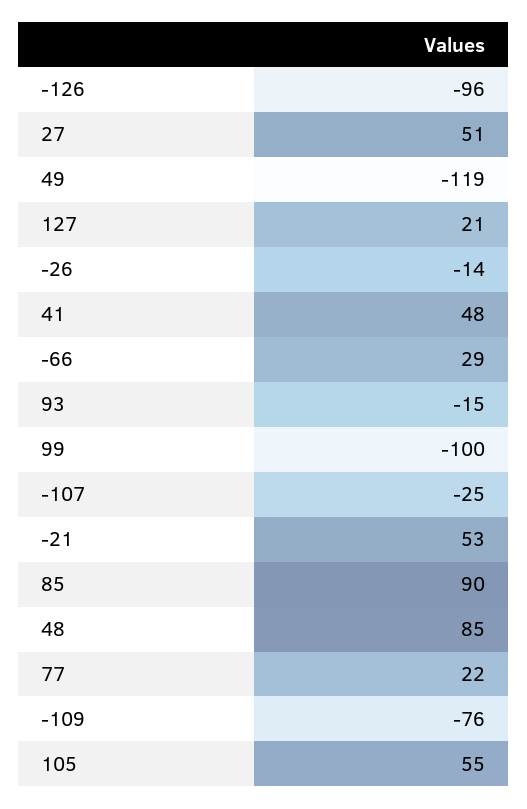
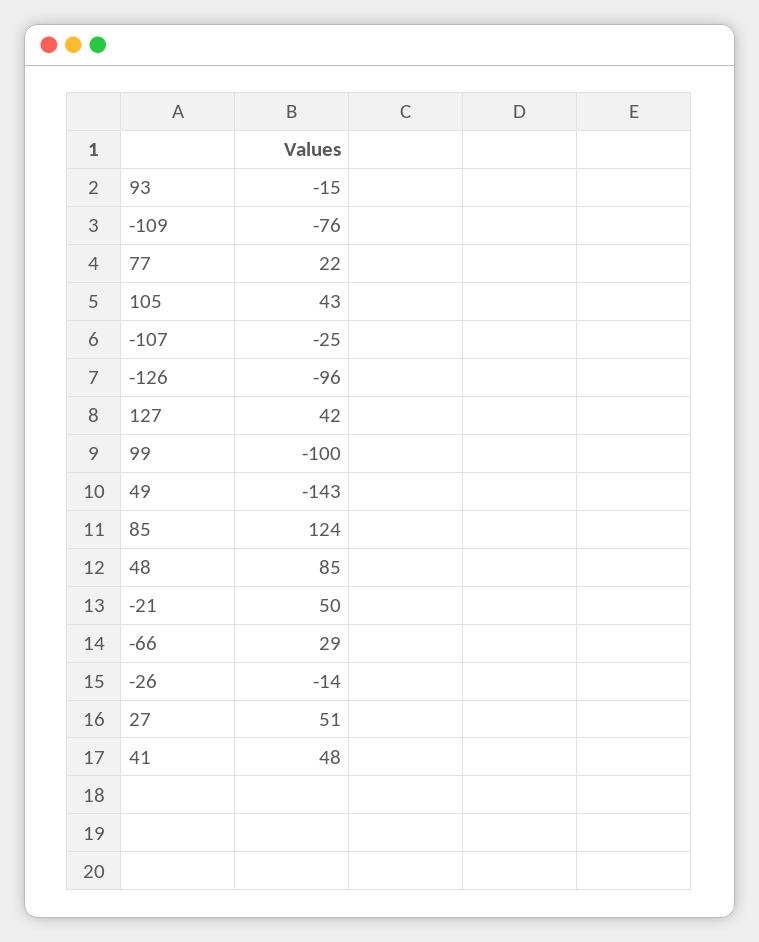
49: -119 -> -143
127: 21 -> 42
-21: 53 -> 50
85: 90 -> 124
105: 55 -> 43

